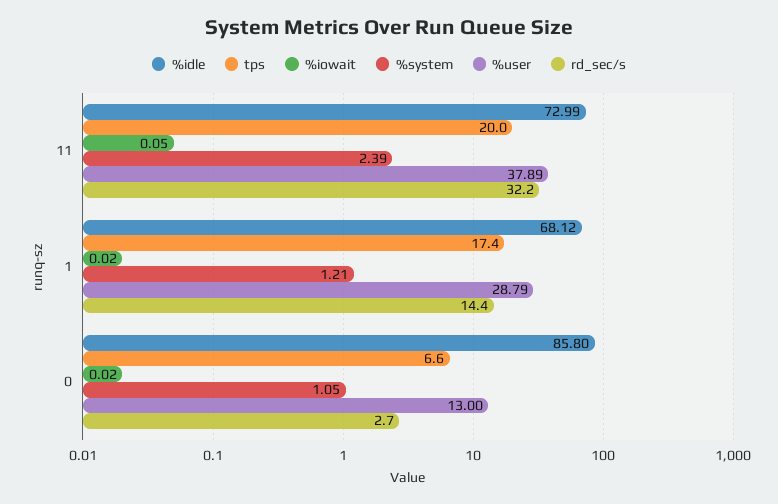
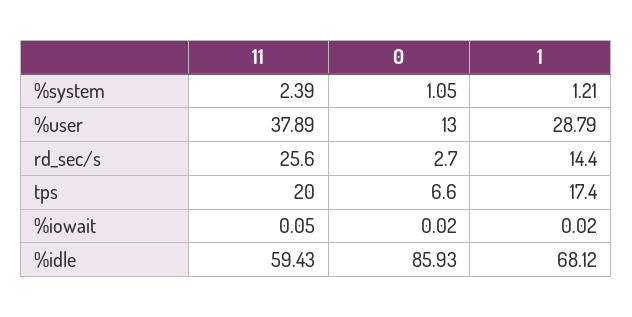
%idle, 11: 72.99 -> 59.43
rd_sec/s, 11: 32.2 -> 25.6
%idle, 0: 85.8 -> 85.93

